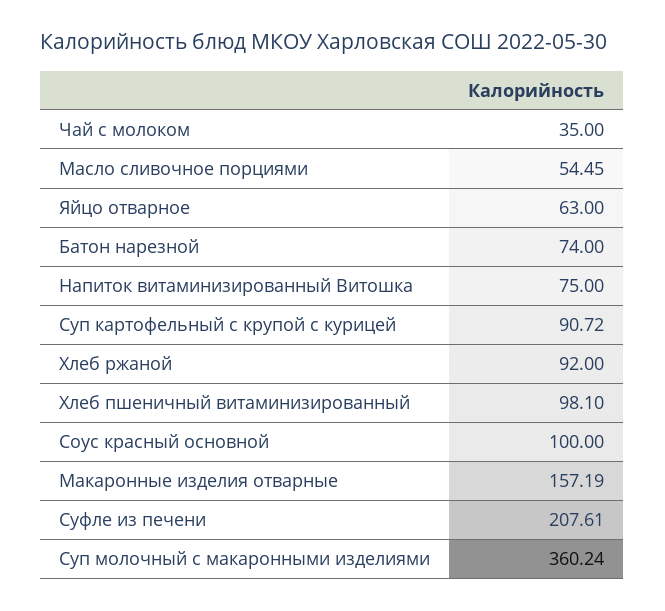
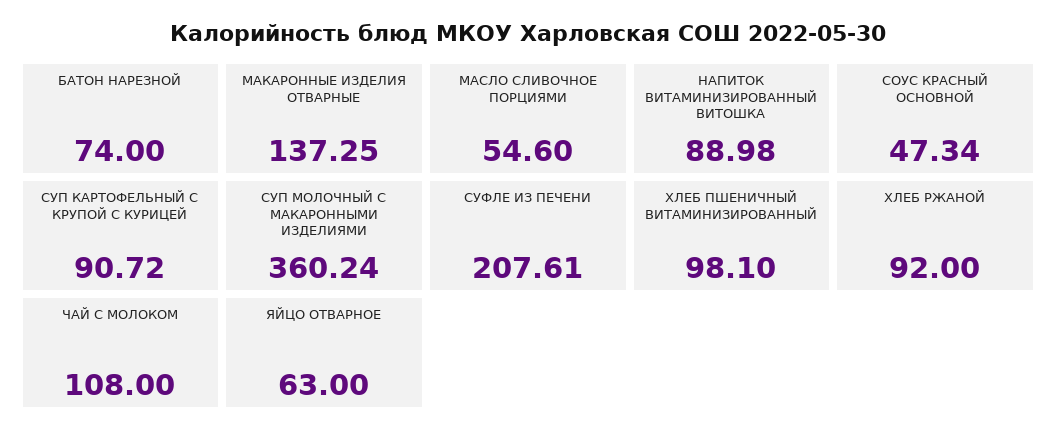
Чай с молоком: 35 -> 108
Масло сливочное порциями: 54.45 -> 54.6
Напиток витаминизированный Витошка: 75 -> 88.98
Соус красный основной: 100 -> 47.34
Макаронные изделия отварные: 157.19 -> 137.25

